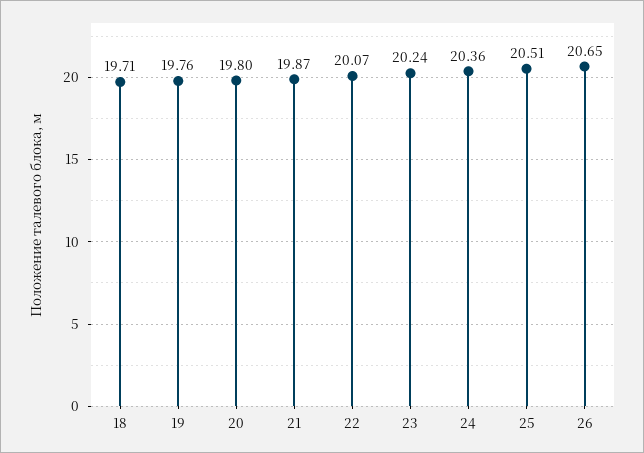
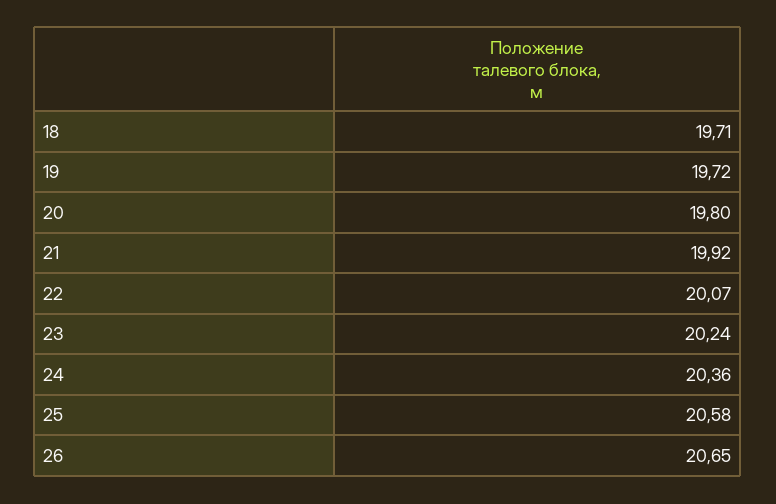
19: 19.76 -> 19.72
21: 19.87 -> 19.92
25: 20.51 -> 20.58

